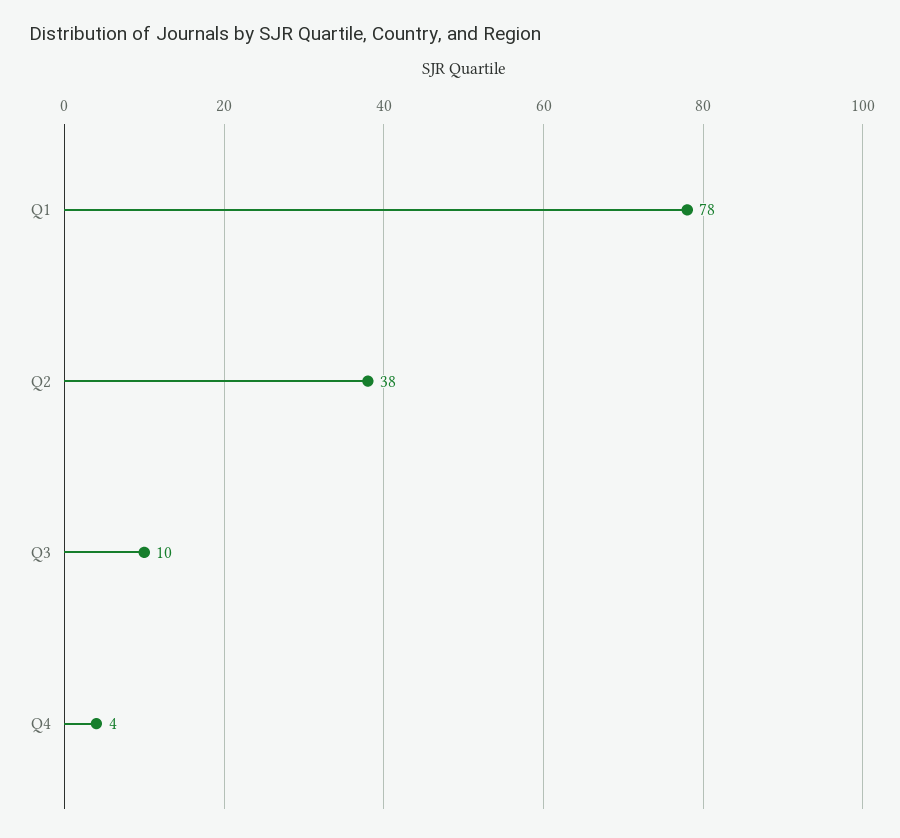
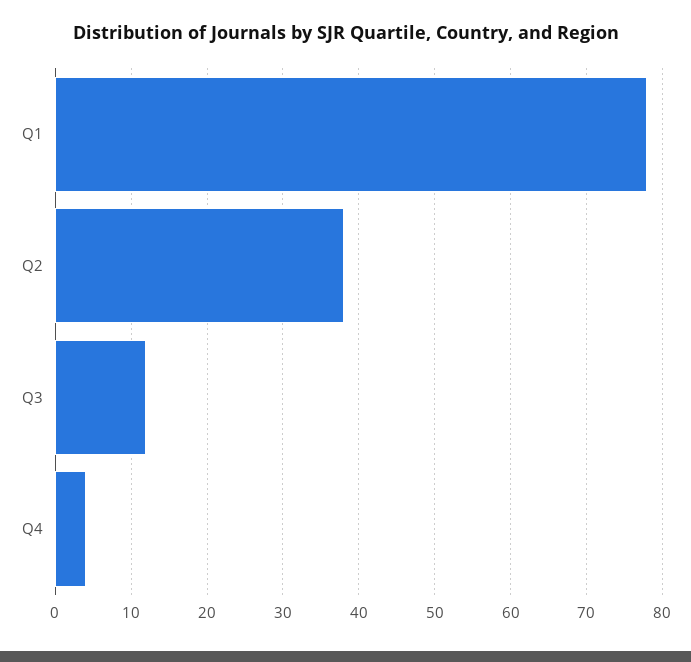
Q3: 10 -> 12

